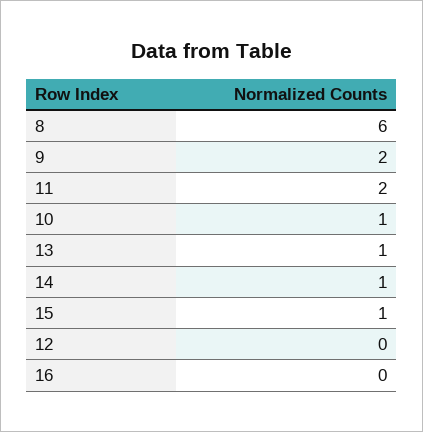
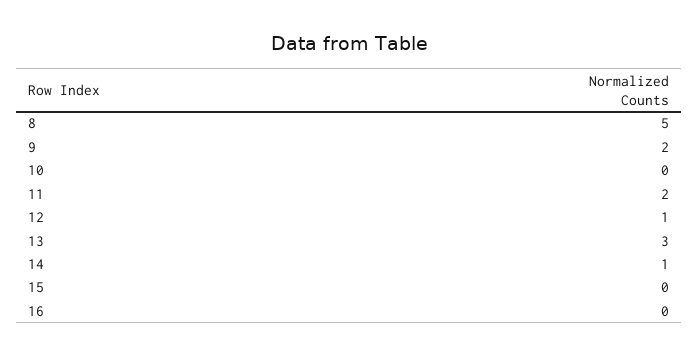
8: 6 -> 5
10: 1 -> 0
13: 1 -> 3
15: 1 -> 0
12: 0 -> 1

